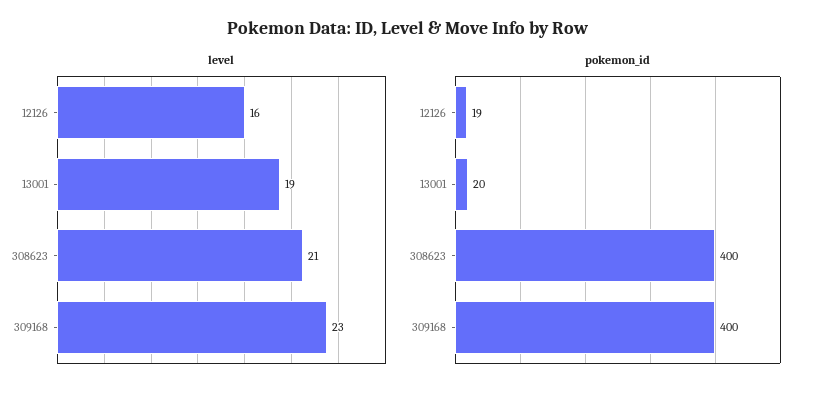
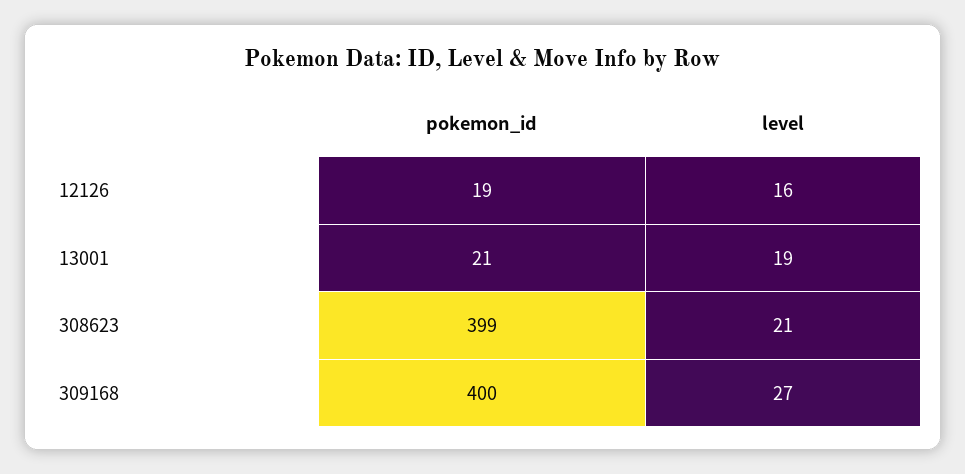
level, 309168: 23 -> 27
pokemon_id, 13001: 20 -> 21
pokemon_id, 308623: 400 -> 399

